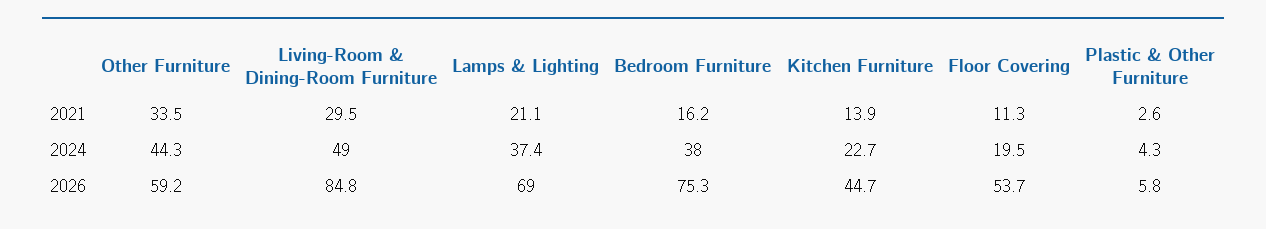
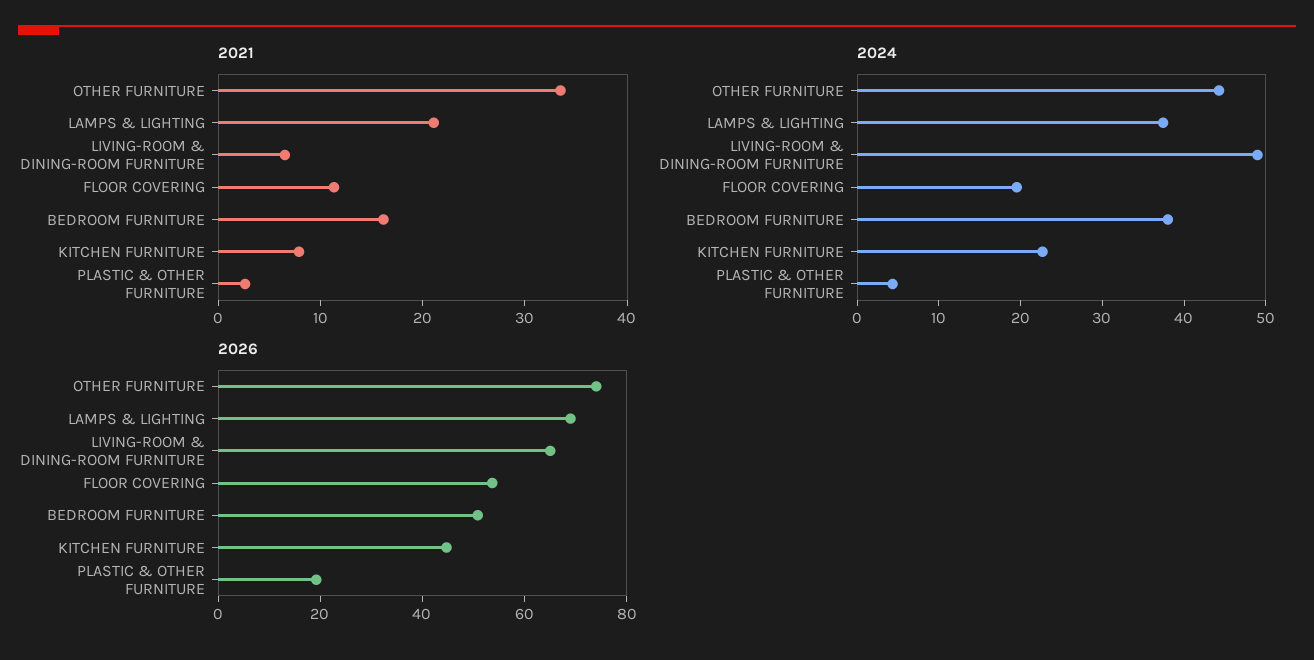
2021, Living-Room & Dining-Room Furniture: 29.5 -> 6
2021, Kitchen Furniture: 13.9 -> 8
2026, Other Furniture: 59.2 -> 75
2026, Living-Room & Dining-Room Furniture: 84.8 -> 65
2026, Bedroom Furniture: 75.3 -> 50
2026, Plastic & Other Furniture: 5.8 -> 20

